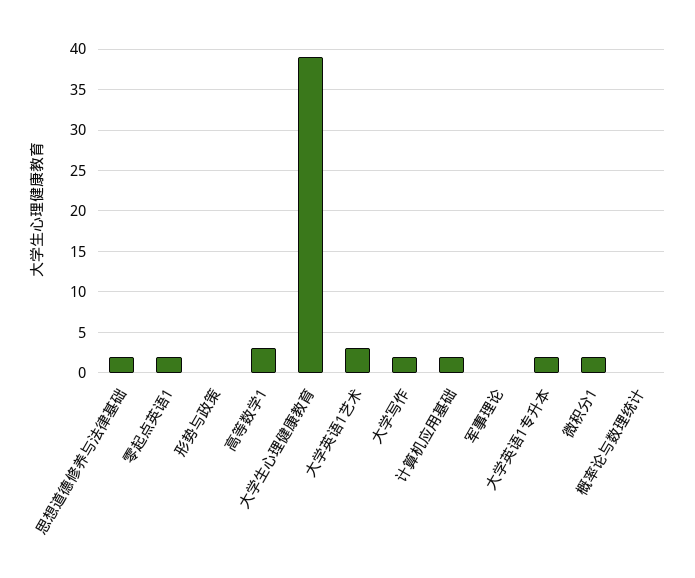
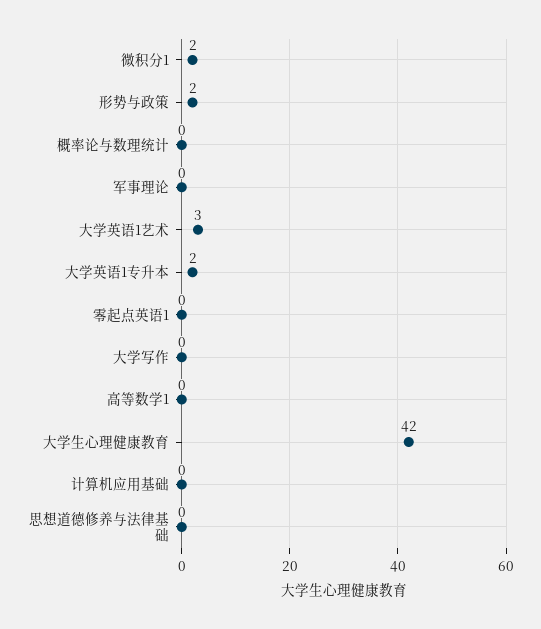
思想道德修养与法律基础: 2 -> 0
零起点英语1: 2 -> 0
形势与政策: 0 -> 2
高等数学1: 3 -> 0
大学生心理健康教育: 39 -> 42
大学写作: 2 -> 0
计算机应用基础: 2 -> 0

